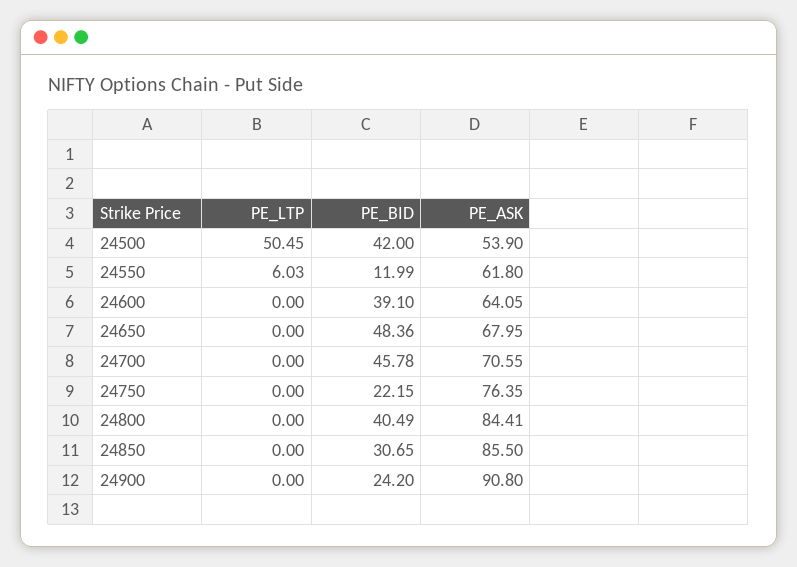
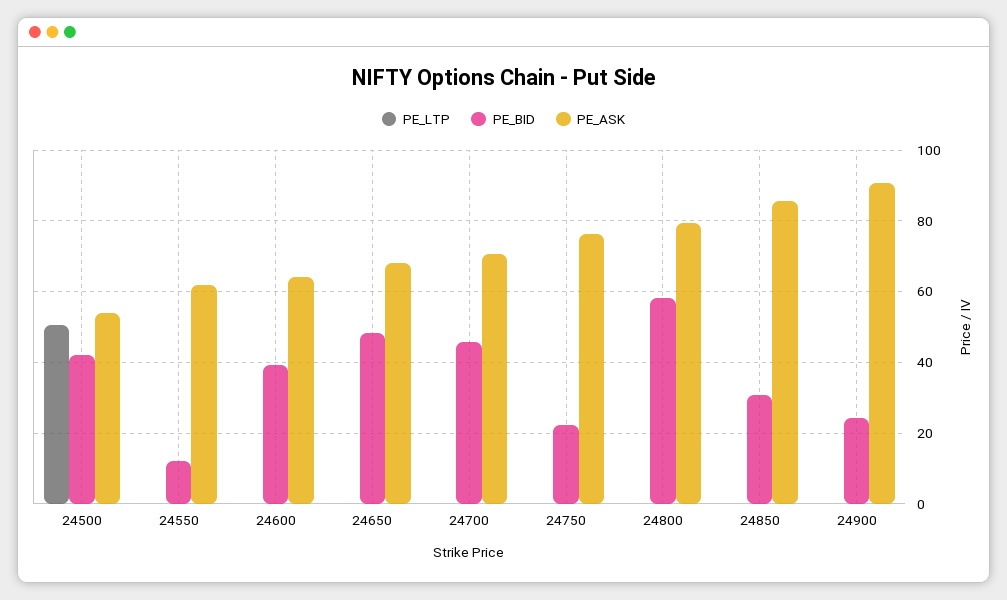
PE_LTP, 24550: 6.03 -> 0
PE_BID, 24800: 40.49 -> 58
PE_ASK, 24800: 84.41 -> 80

